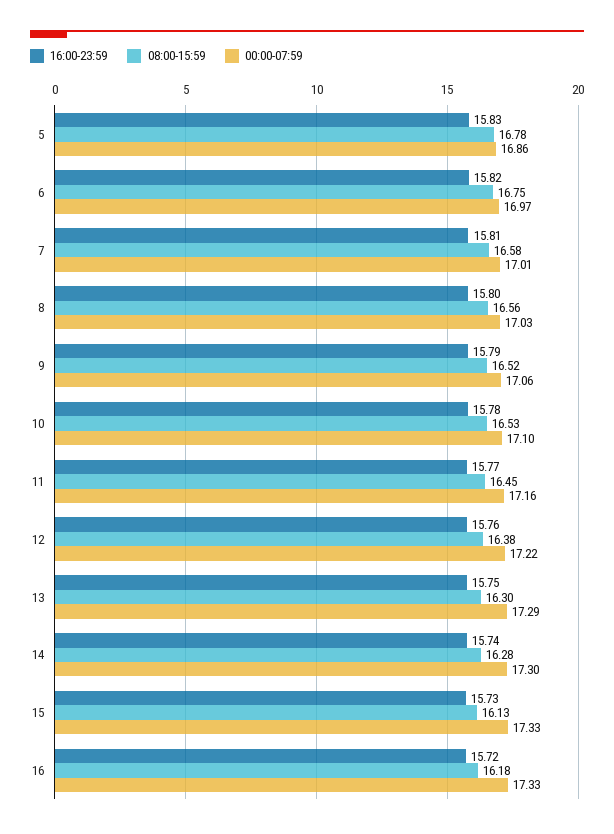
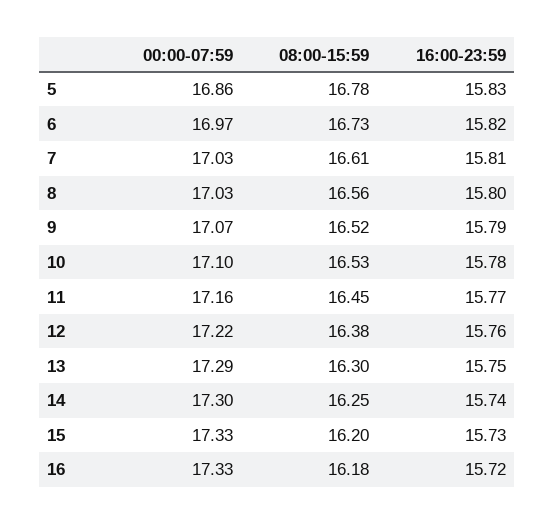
08:00-15:59, 6: 16.75 -> 16.73
08:00-15:59, 7: 16.58 -> 16.61
00:00-07:59, 7: 17.01 -> 17.03
00:00-07:59, 9: 17.06 -> 17.07
08:00-15:59, 14: 16.28 -> 16.25
08:00-15:59, 15: 16.13 -> 16.2

